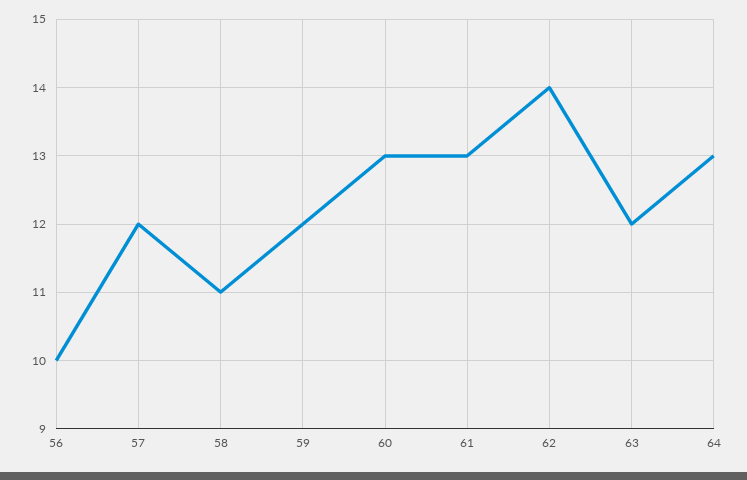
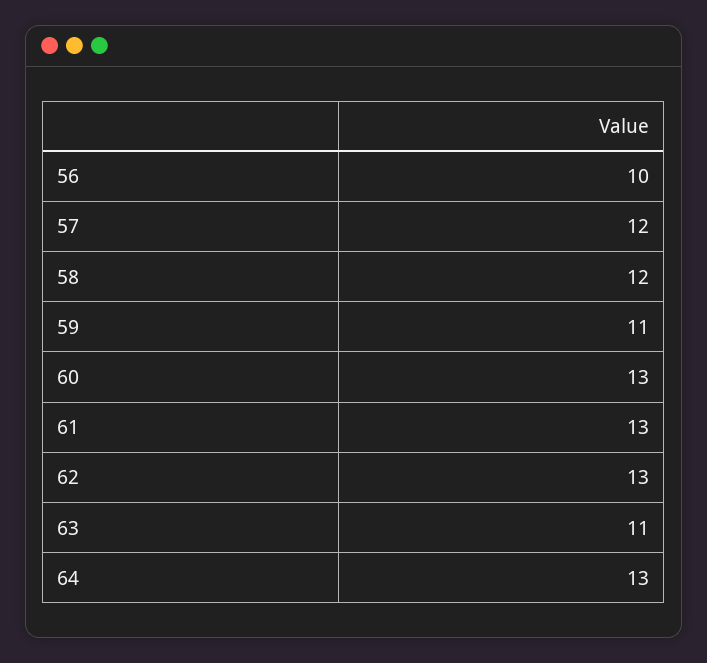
58: 11 -> 12
59: 12 -> 11
62: 14 -> 13
63: 12 -> 11

